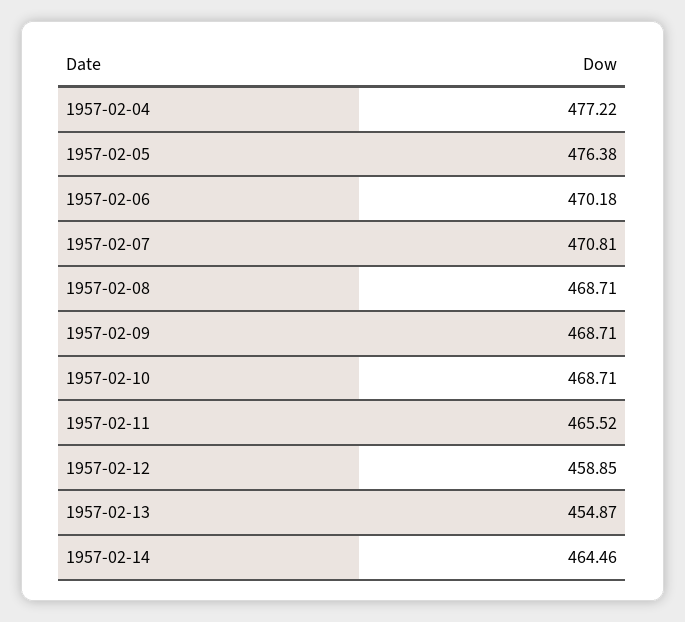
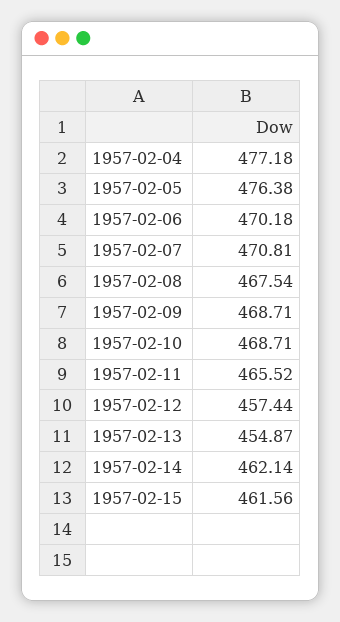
1957-02-04: 477.22 -> 477.18
1957-02-08: 468.71 -> 467.54
1957-02-12: 458.85 -> 457.44
1957-02-14: 464.46 -> 462.14
1957-02-15: none -> 461.56

